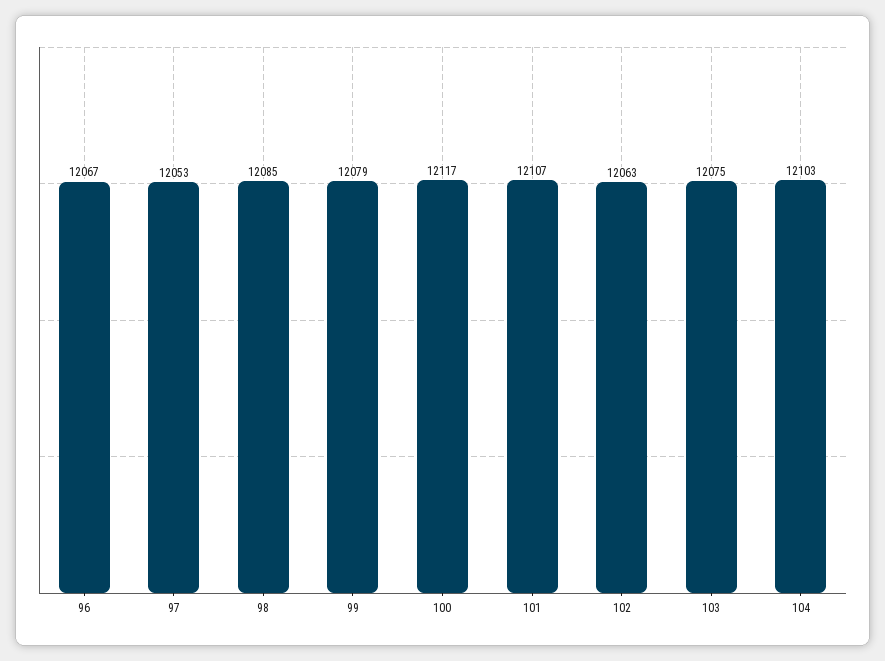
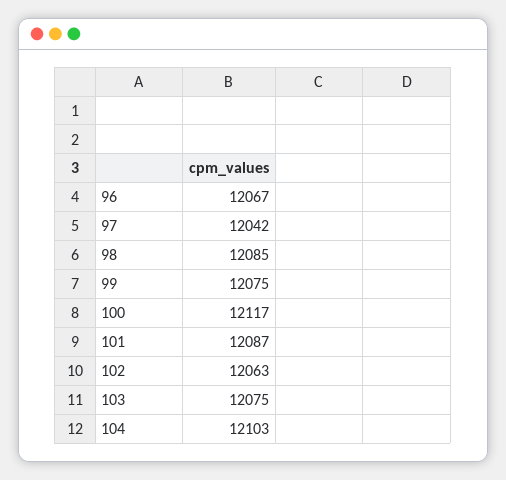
97: 12053 -> 12042
99: 12079 -> 12075
101: 12107 -> 12087

